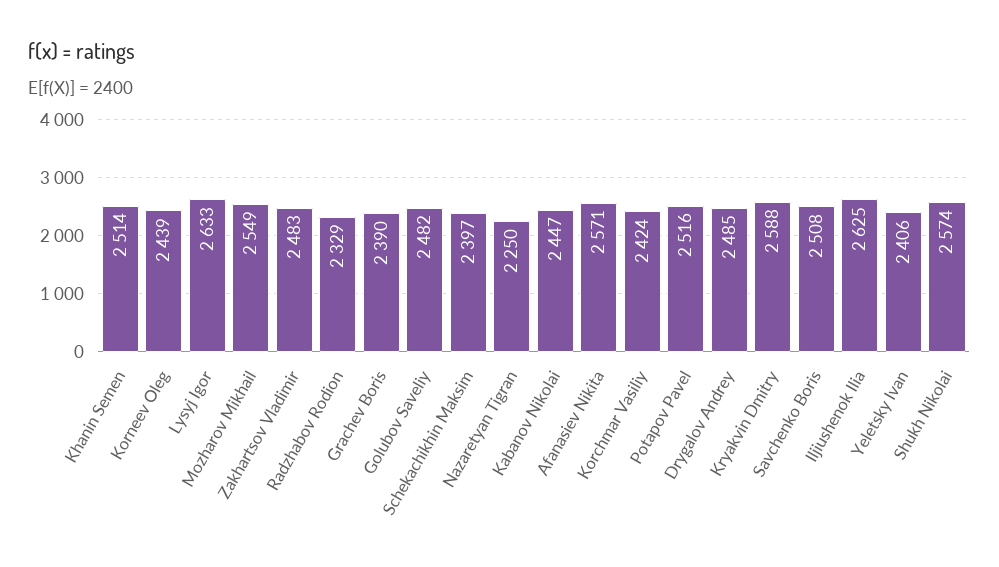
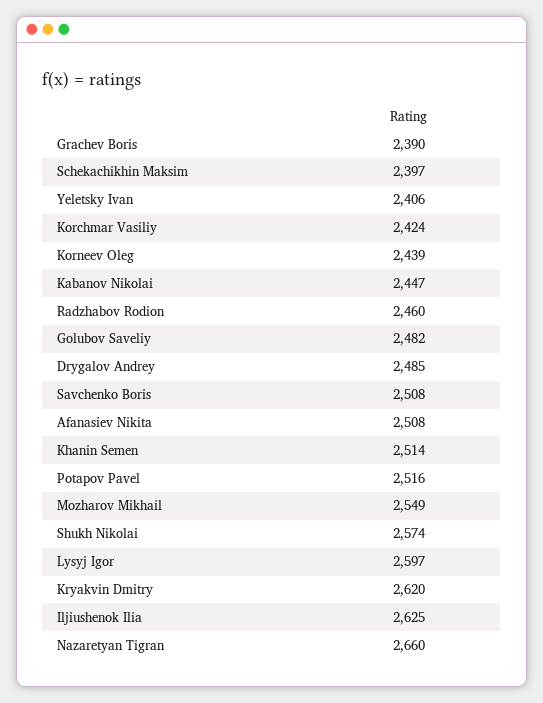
Lysyj Igor: 2633 -> 2597
Zakhartsov Vladimir: 2483 -> none
Radzhabov Rodion: 2329 -> 2460
Nazaretyan Tigran: 2250 -> 2660
Afanasiev Nikita: 2571 -> 2508
Kryakvin Dmitry: 2588 -> 2620

